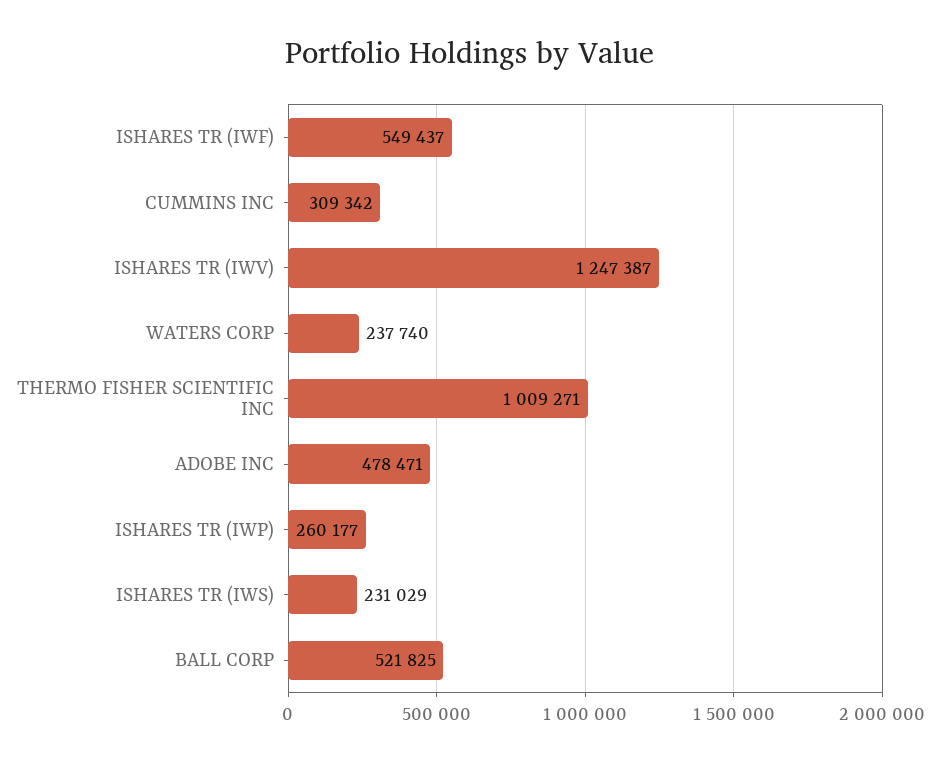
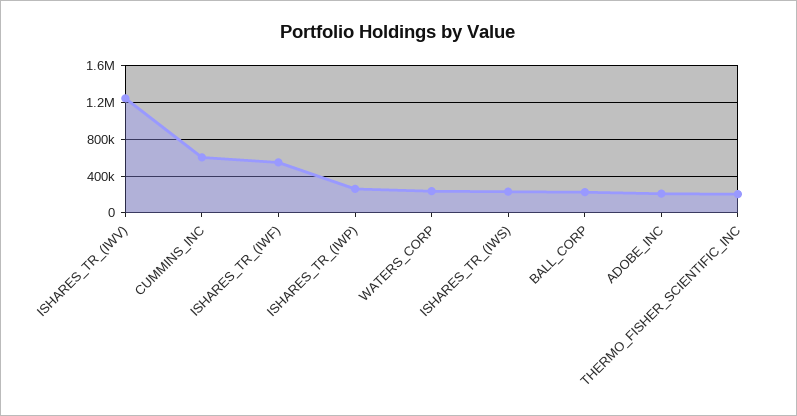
CUMMINS INC: 309342 -> 600000
THERMO FISHER SCIENTIFIC INC: 1009271 -> 200000
ADOBE INC: 478471 -> 200000
BALL CORP: 521825 -> 200000

